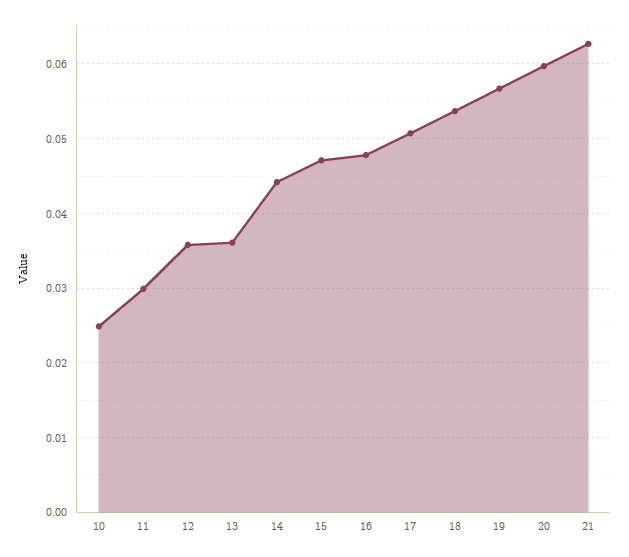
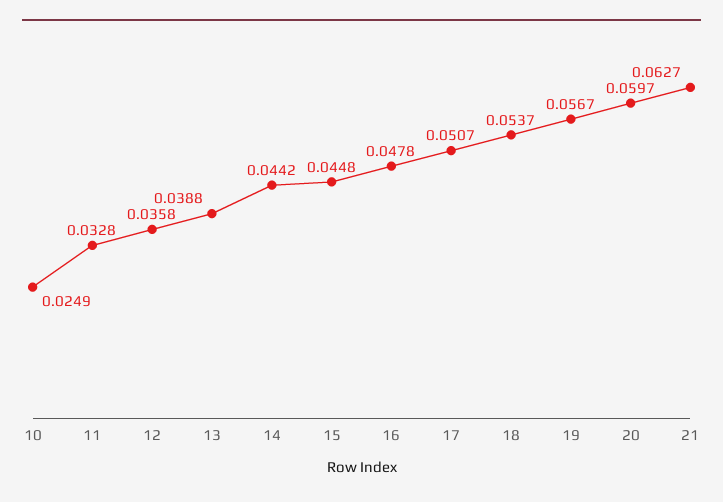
11: 0.03 -> 0.0328
13: 0.036 -> 0.0388
15: 0.047 -> 0.0448

